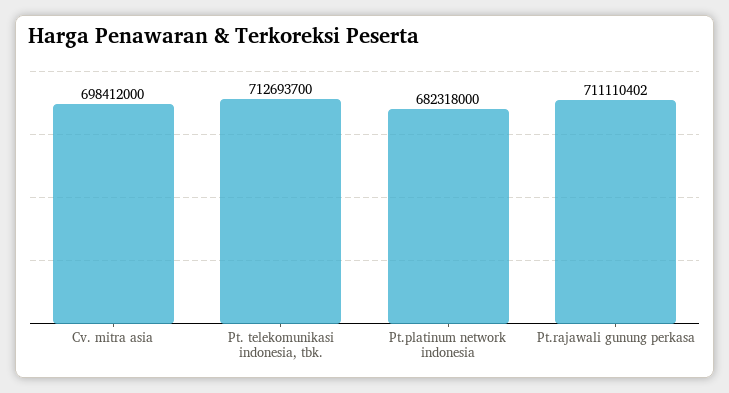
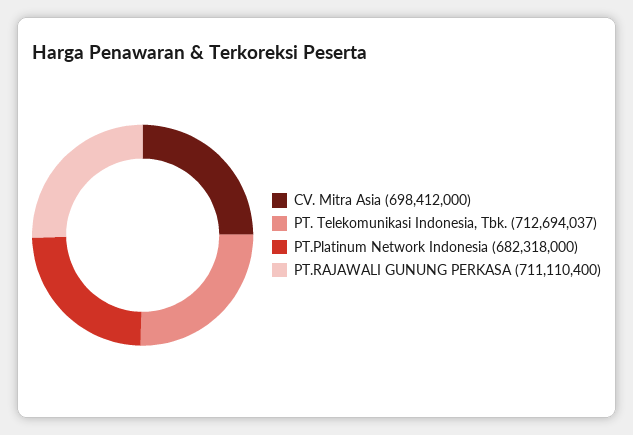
Pt. telekomunikasi indonesia, tbk.: 712693700 -> 712694037
Pt.rajawali gunung perkasa: 711110402 -> 711110400

